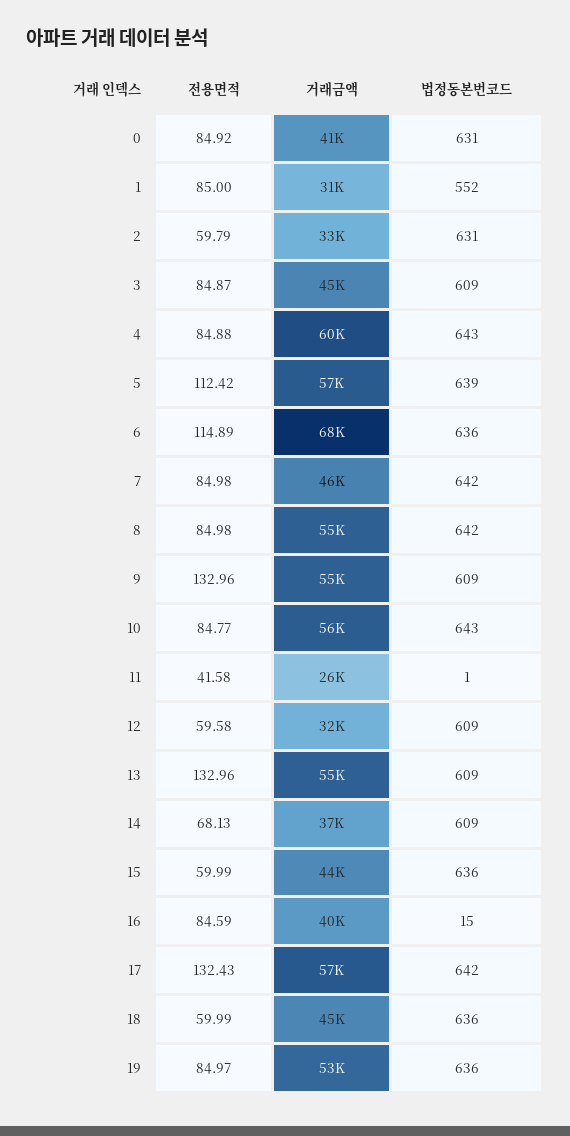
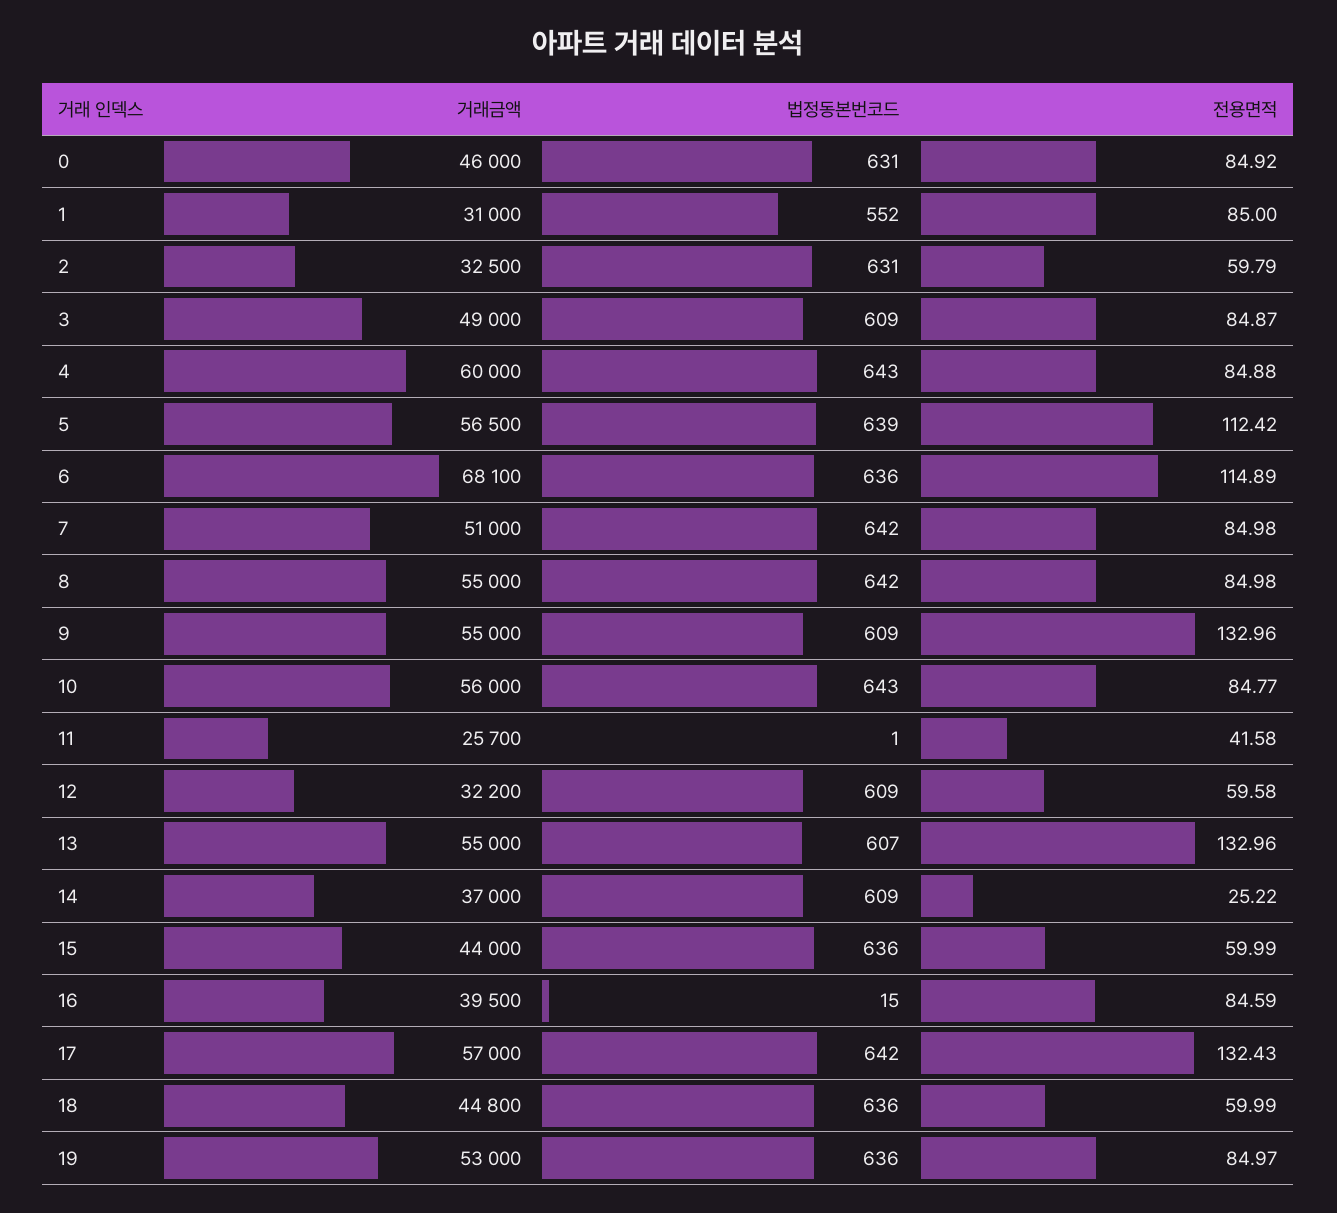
거래금액, 0: 41000 -> 46000
거래금액, 3: 45000 -> 49000
거래금액, 7: 46000 -> 51000
법정동본번코드, 13: 609 -> 607
전용면적, 14: 68.13 -> 25.22

